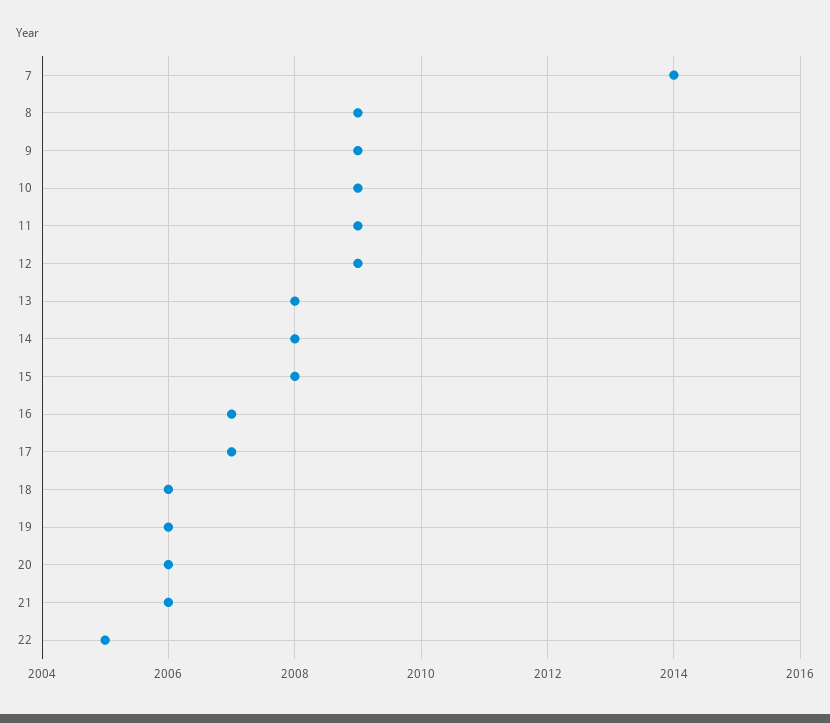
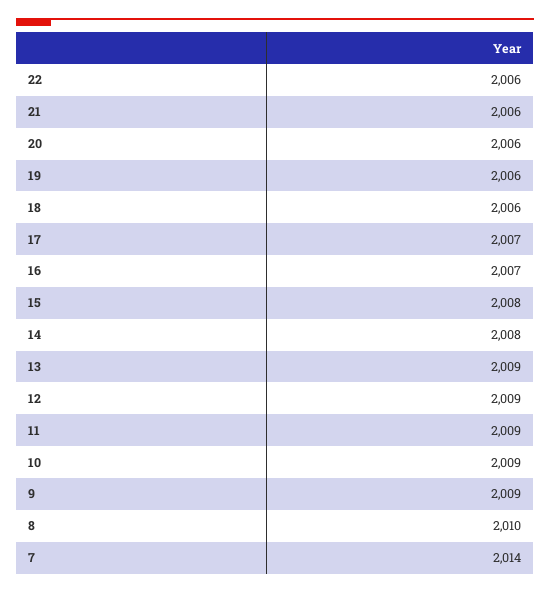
8: 2009 -> 2010
13: 2008 -> 2009
22: 2005 -> 2006

